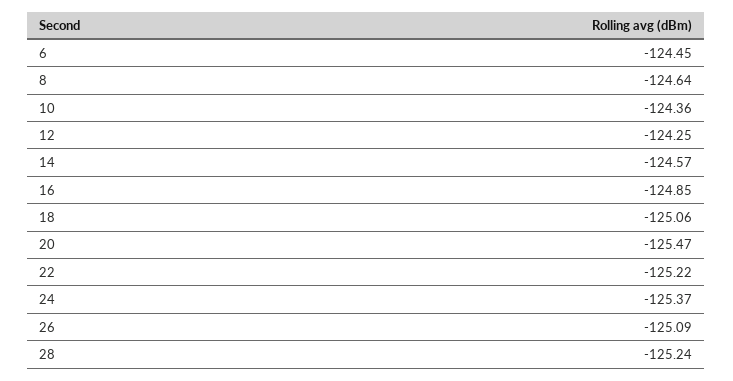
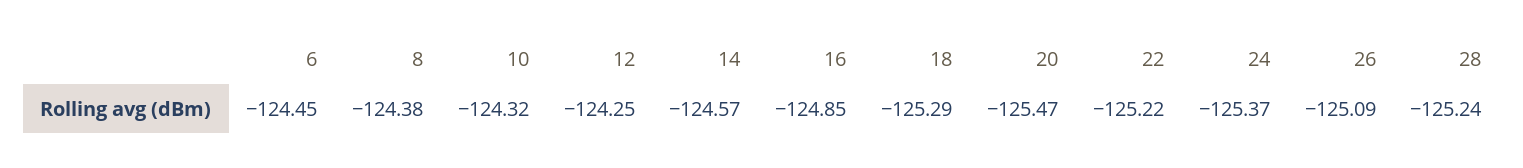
8: -124.64 -> -124.38
10: -124.36 -> -124.32
18: -125.06 -> -125.29

